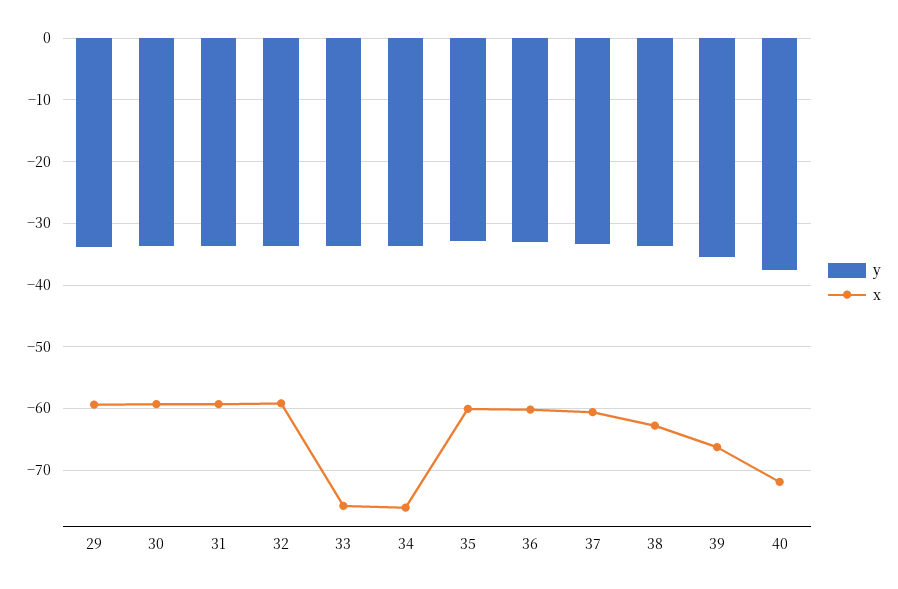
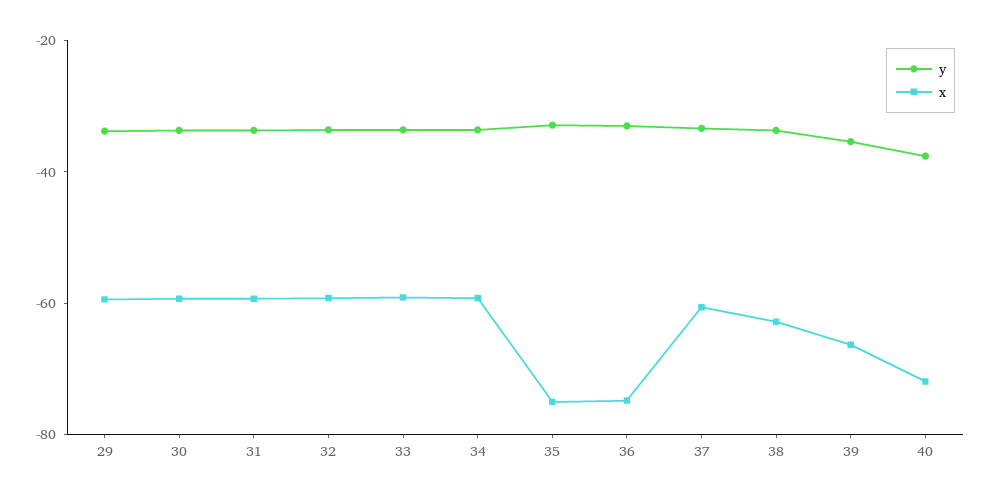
x, 33: -76 -> -60
x, 34: -76 -> -60
x, 35: -60 -> -75
x, 36: -60 -> -75

